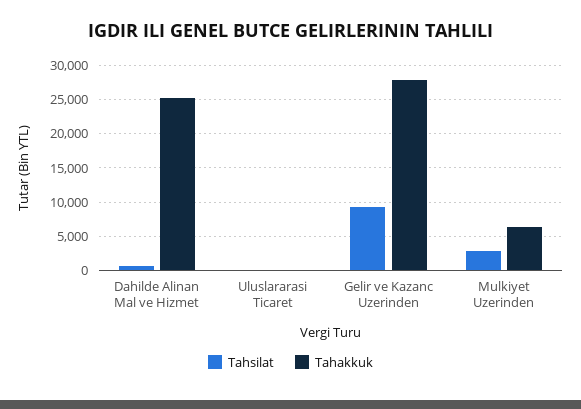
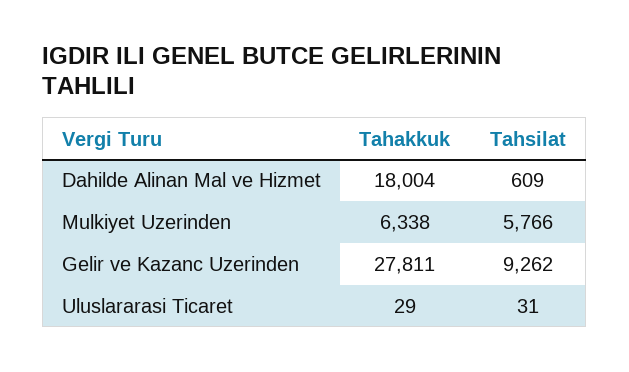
Tahakkuk, Dahilde Alinan Mal ve Hizmet: 25000 -> 18004
Tahsilat, Mulkiyet Uzerinden: 3000 -> 5766

